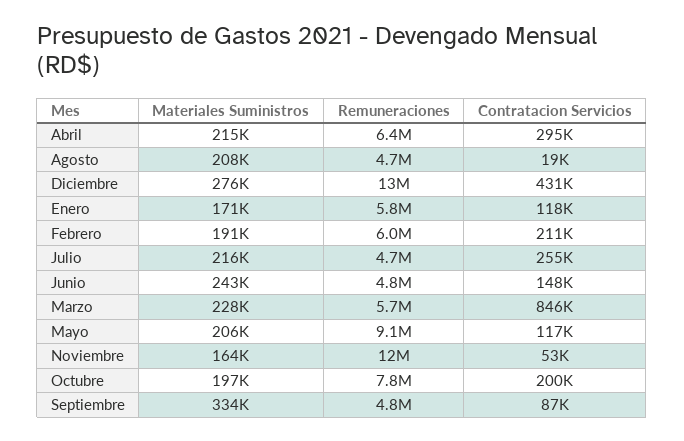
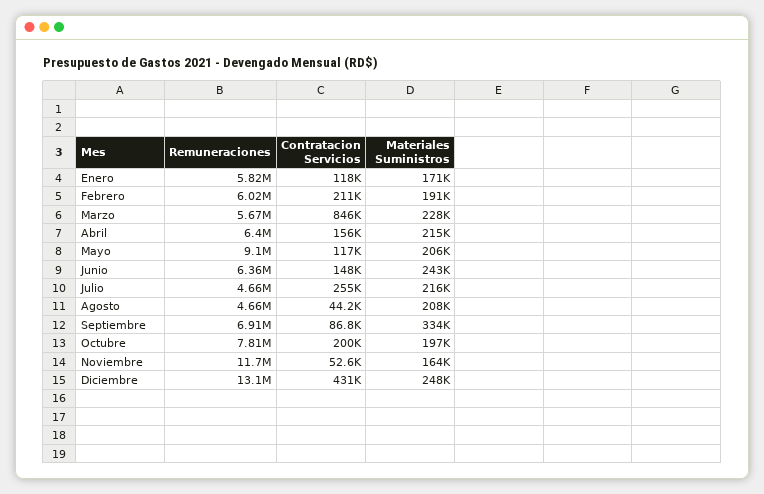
Contratacion Servicios, Abril: 295000 -> 156000
Contratacion Servicios, Agosto: 19000 -> 44200
Materiales Suministros, Diciembre: 276000 -> 248000
Remuneraciones, Junio: 4800000 -> 6360000
Remuneraciones, Septiembre: 4800000 -> 6910000

